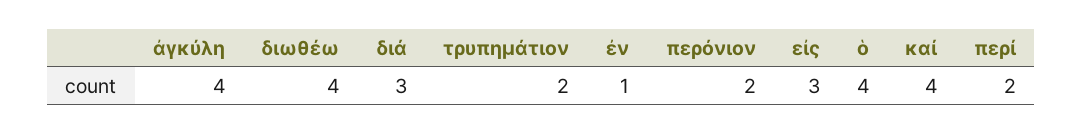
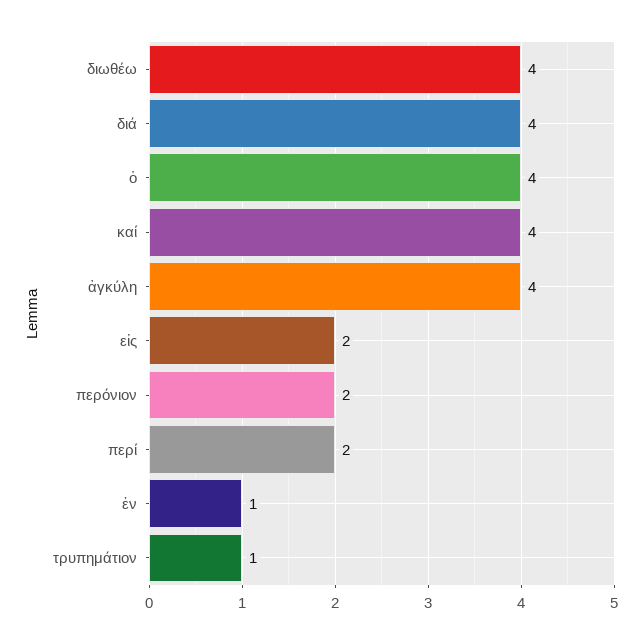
διά: 3 -> 4
τρυπημάτιον: 2 -> 1
εἰς: 3 -> 2

